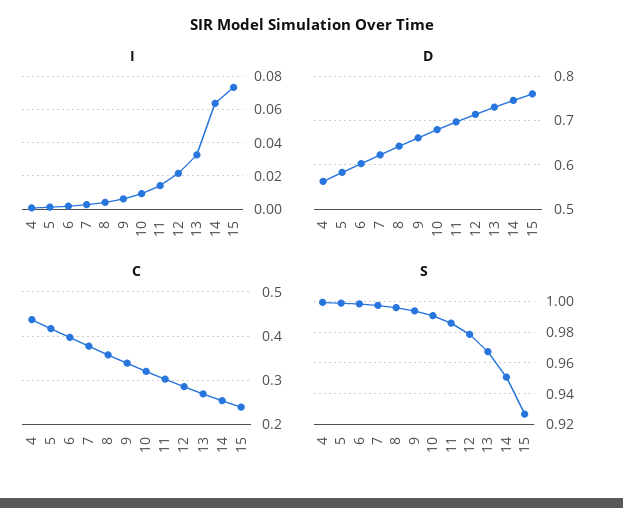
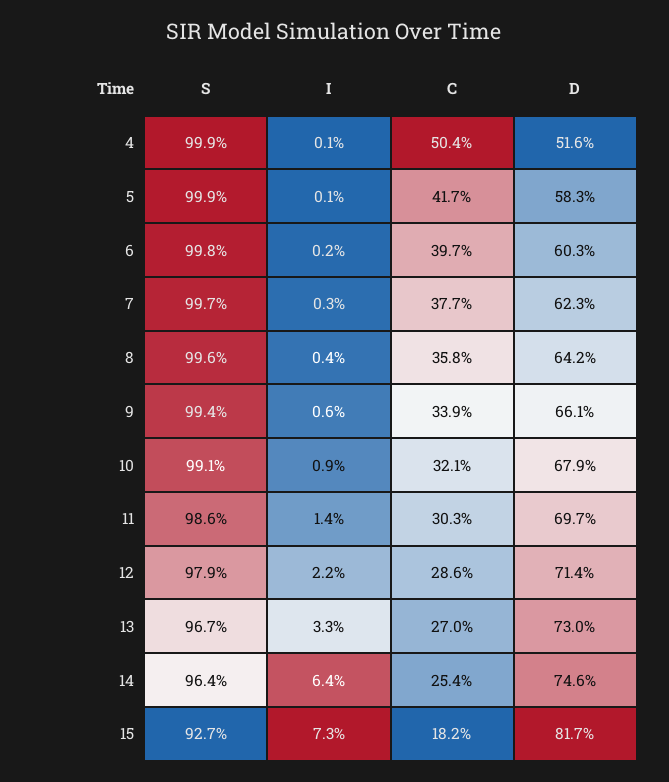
D, 4: 0.56 -> 0.516
D, 15: 0.76 -> 0.817
C, 4: 0.44 -> 0.504
C, 15: 0.24 -> 0.182
S, 14: 0.95 -> 0.964

